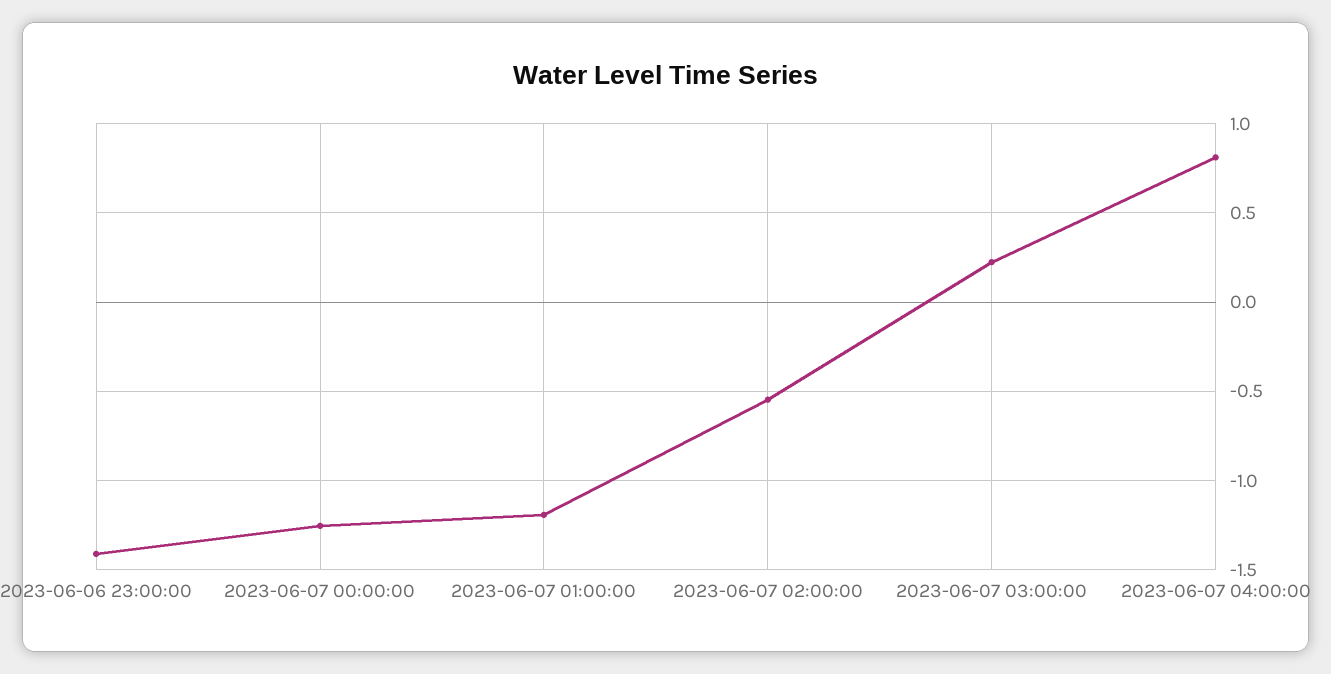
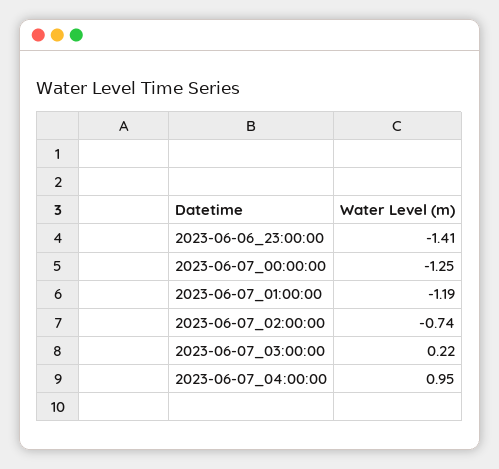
2023-06-07 02:00:00: -0.55 -> -0.74
2023-06-07 04:00:00: 0.8 -> 0.95

